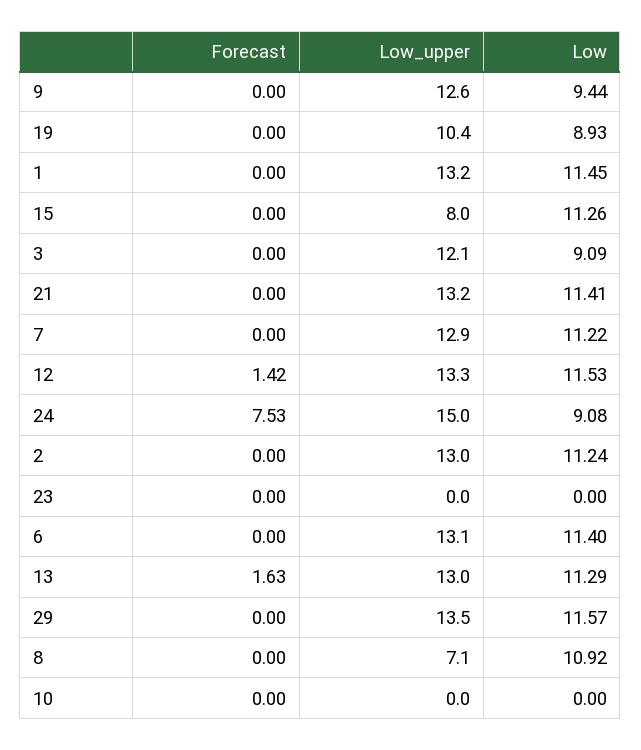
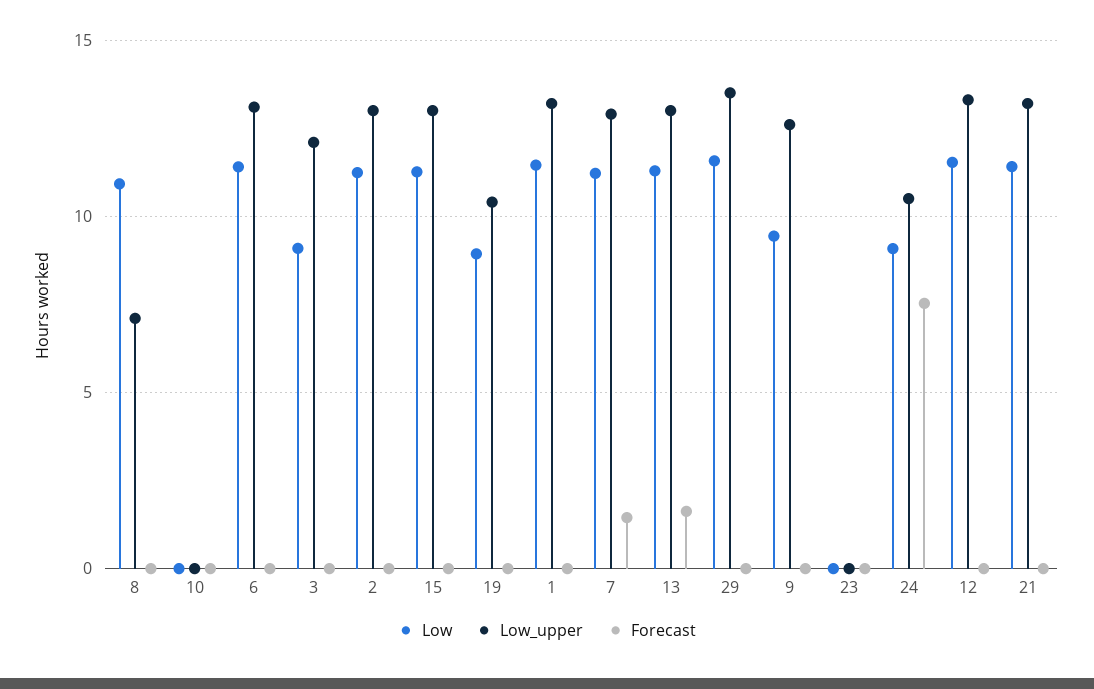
Low_upper, 15: 8 -> 13
Forecast, 7: 0 -> 1.5
Forecast, 12: 1.42 -> 0
Low_upper, 24: 15 -> 10.5

